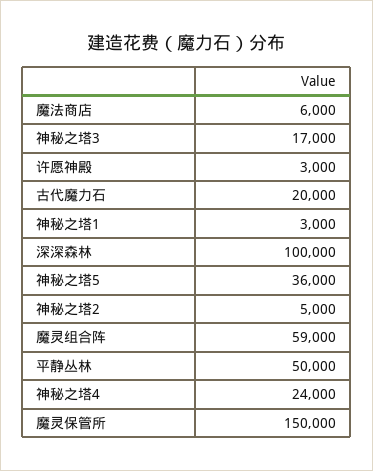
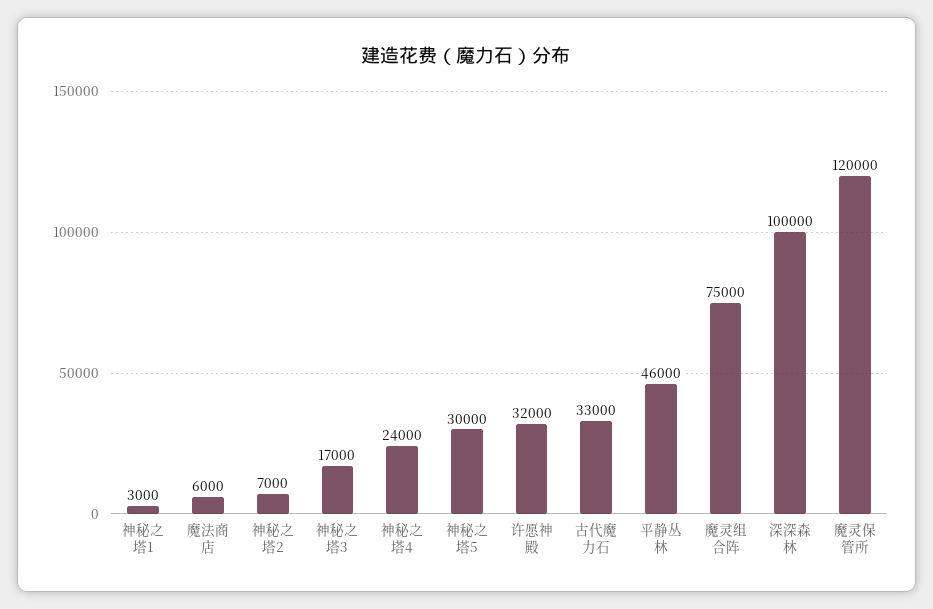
许愿神殿: 3000 -> 32000
古代魔力石: 20000 -> 33000
神秘之塔5: 36000 -> 30000
神秘之塔2: 5000 -> 7000
魔灵组合阵: 59000 -> 75000
平静丛林: 50000 -> 46000
魔灵保管所: 150000 -> 120000

